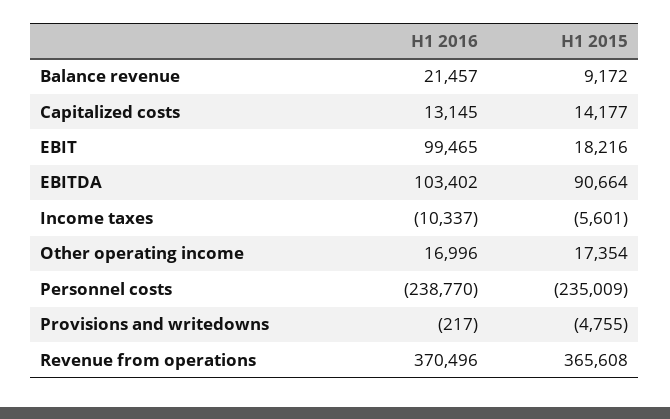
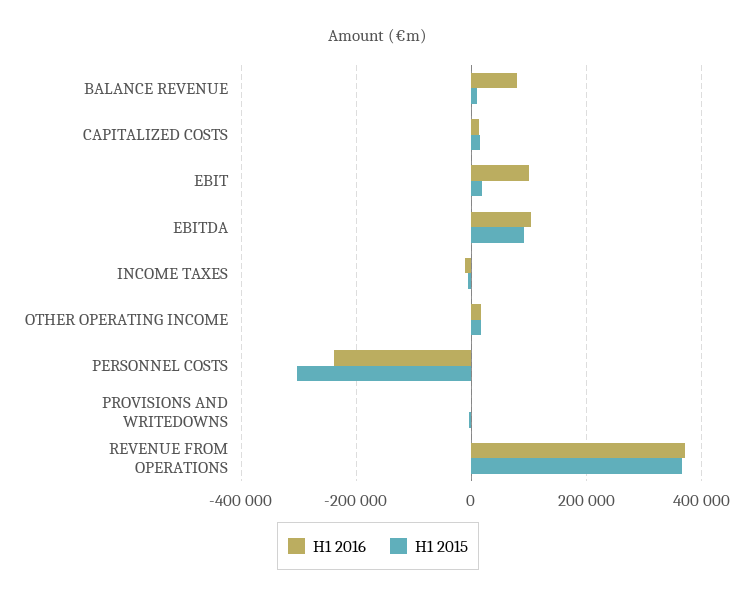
H1 2016, Balance revenue: 21457 -> 80000
H1 2015, Personnel costs: -235009 -> -300000

